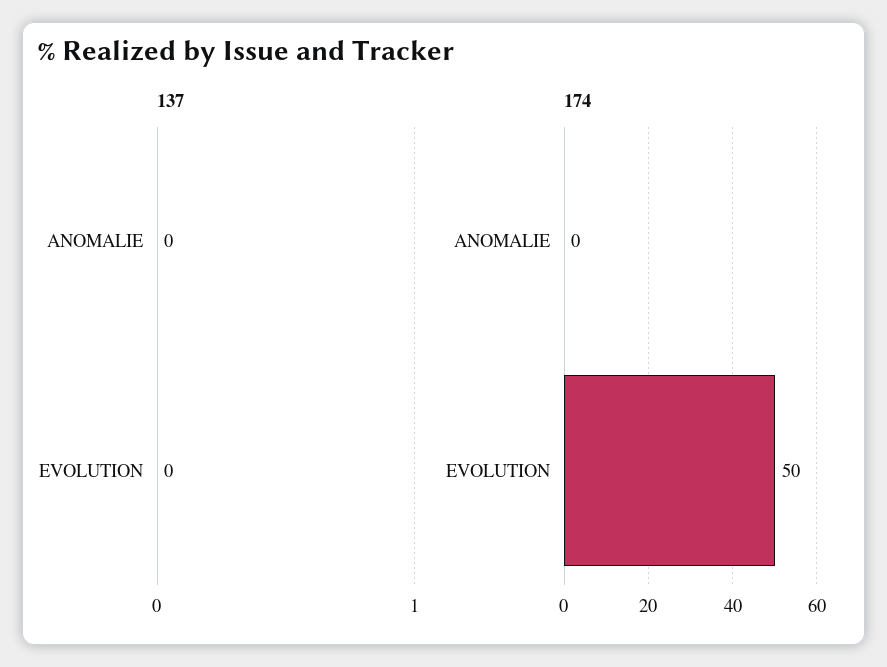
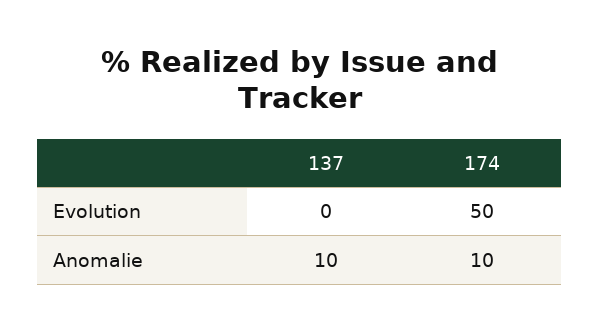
137, ANOMALIE: 0 -> 10
174, ANOMALIE: 0 -> 10

